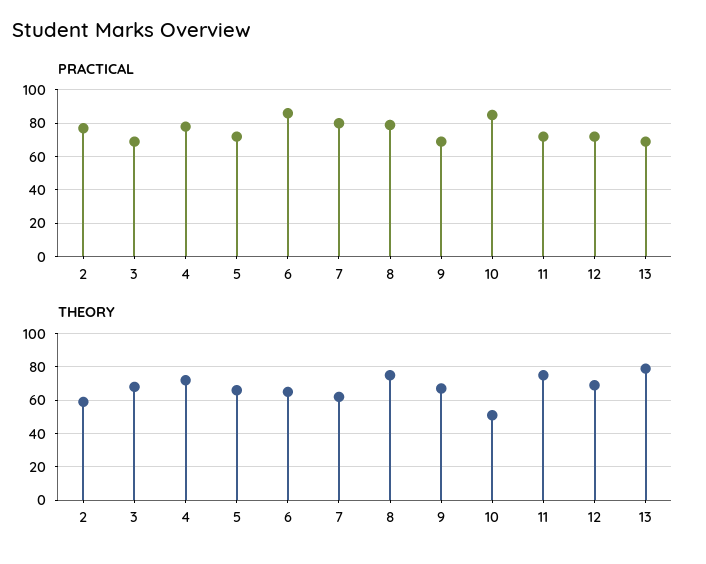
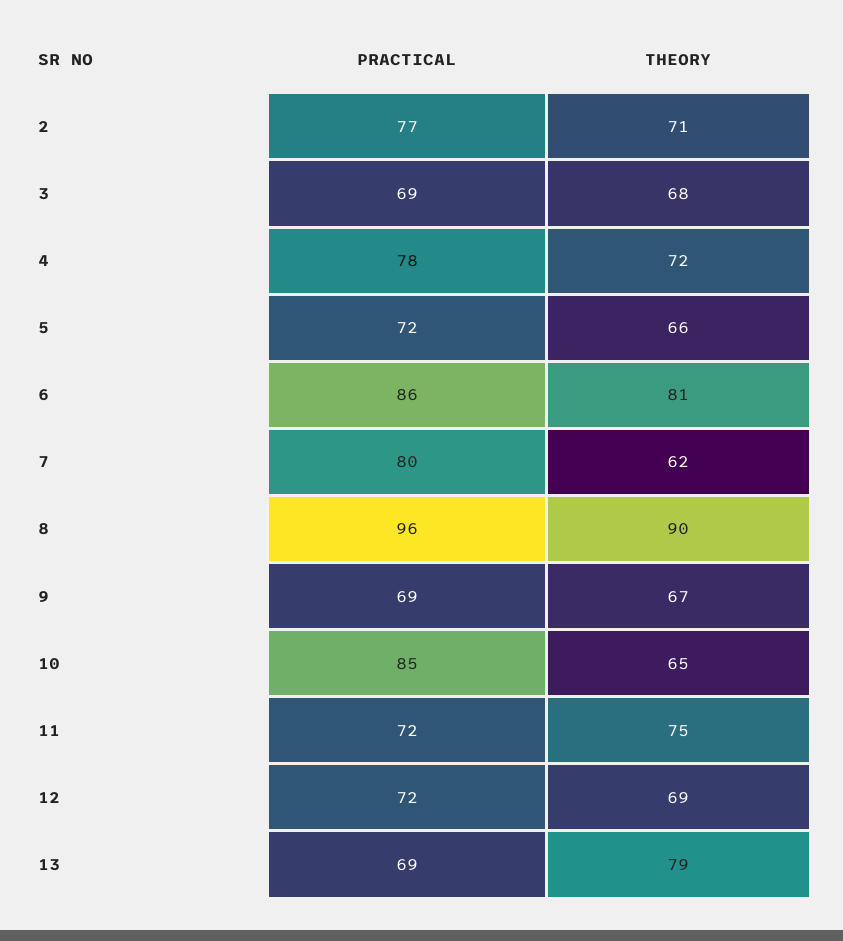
PRACTICAL, 8: 80 -> 96
THEORY, 2: 60 -> 71
THEORY, 6: 65 -> 81
THEORY, 8: 75 -> 90
THEORY, 10: 50 -> 65

